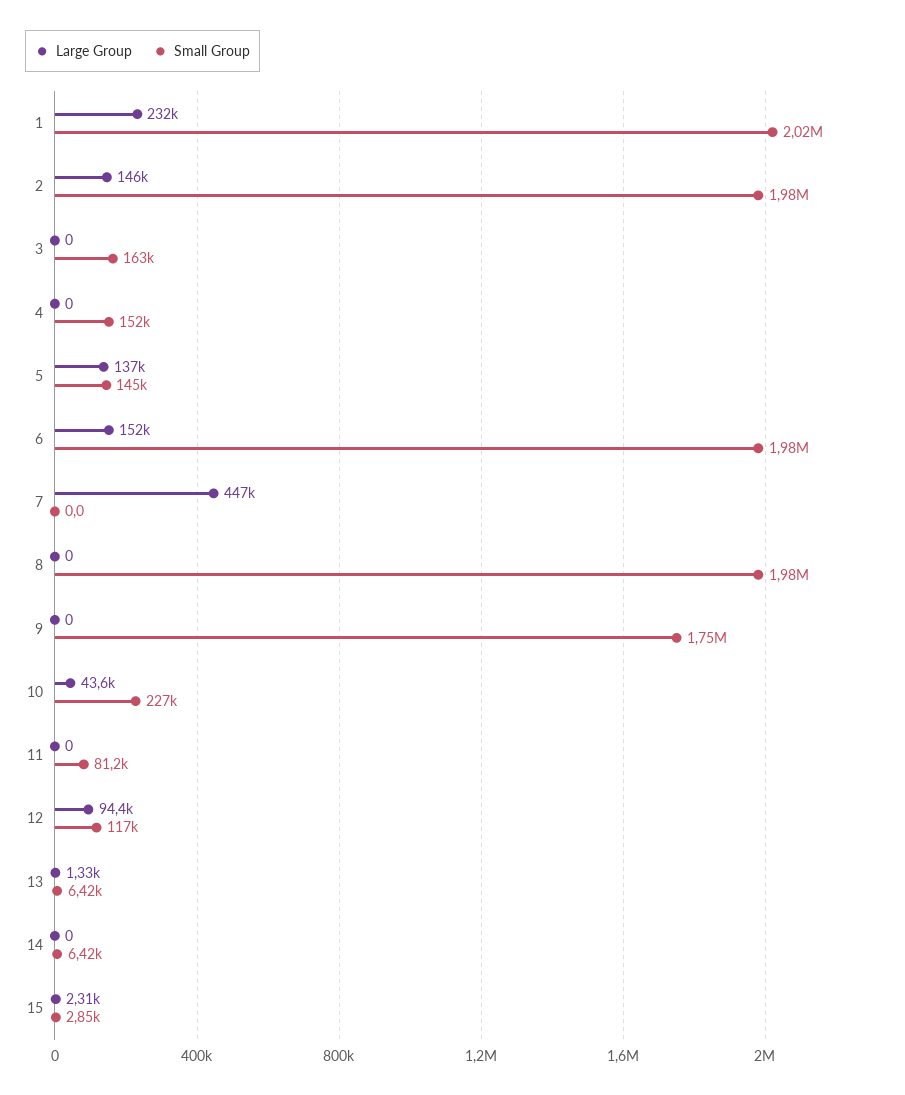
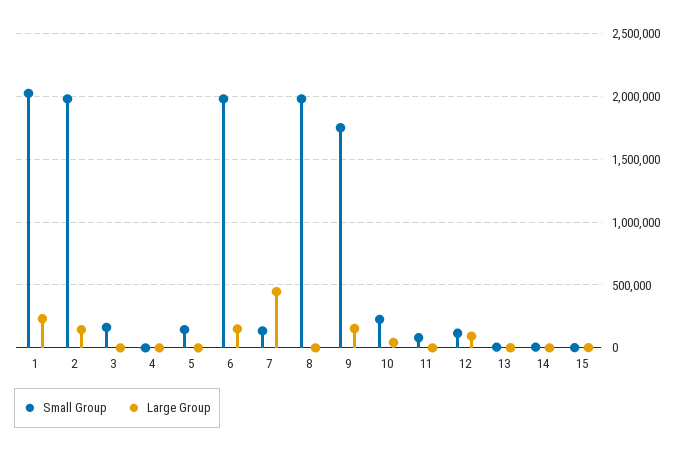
Small Group, 4: 152000 -> 0
Large Group, 5: 137000 -> 0
Small Group, 7: 0 -> 150000
Large Group, 9: 0 -> 150000

